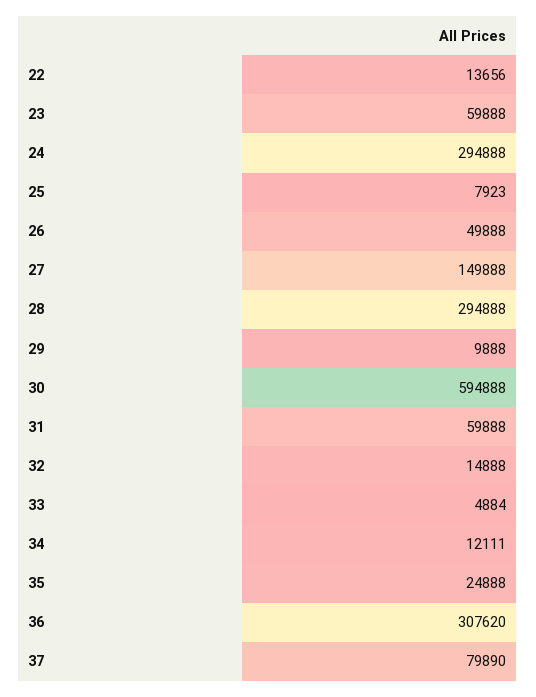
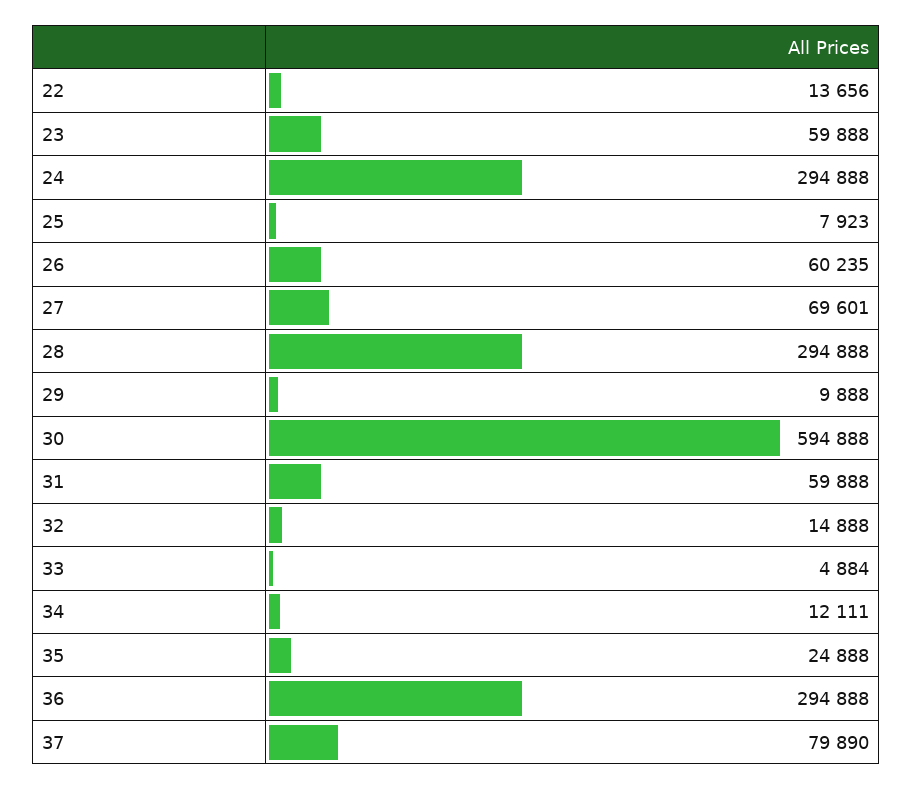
26: 49888 -> 60235
27: 149888 -> 69601
36: 307620 -> 294888

